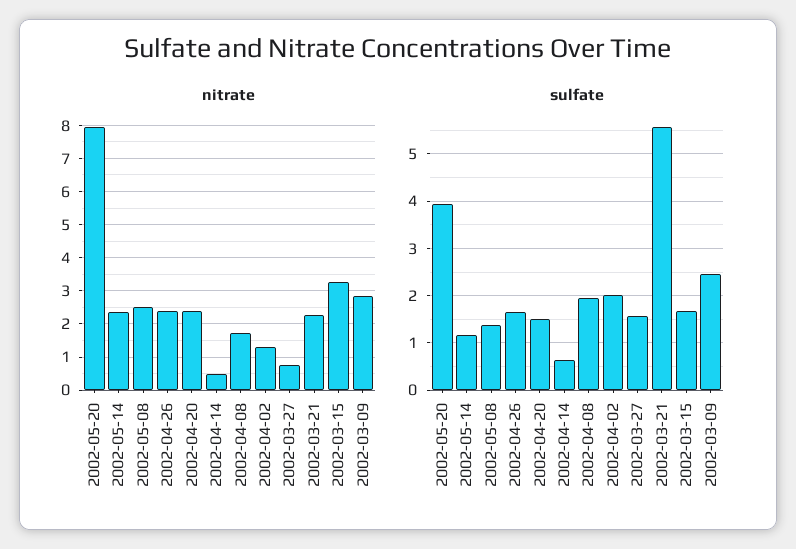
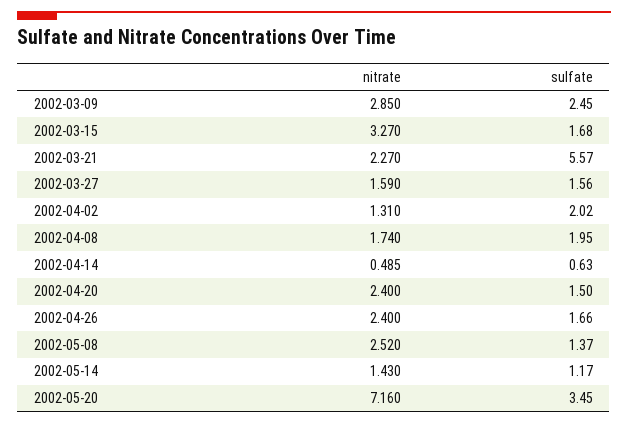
nitrate, 2002-05-20: 8 -> 7.16
nitrate, 2002-05-14: 2.4 -> 1.43
nitrate, 2002-03-27: 0.8 -> 1.59
sulfate, 2002-05-20: 4 -> 3.45

